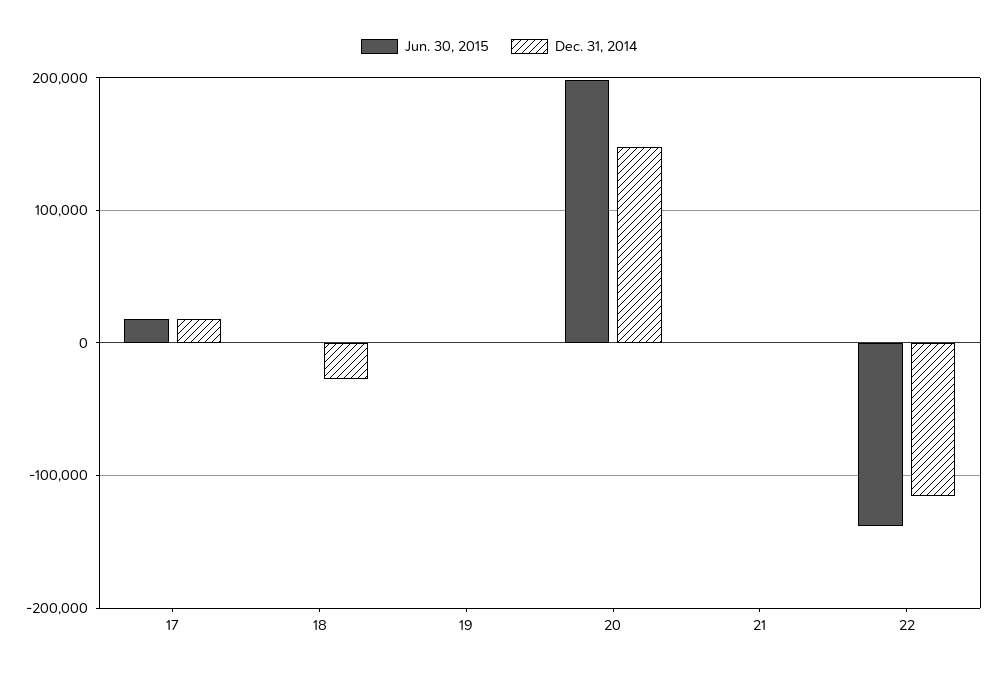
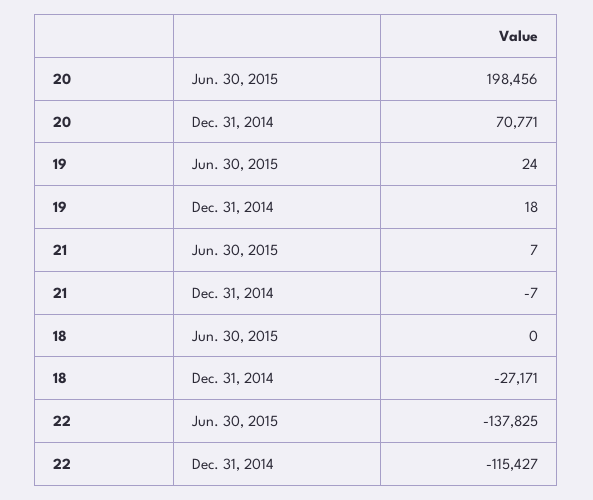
Jun. 30, 2015, 17: 20000 -> none
Dec. 31, 2014, 17: 20000 -> none
Dec. 31, 2014, 20: 150000 -> 70771

